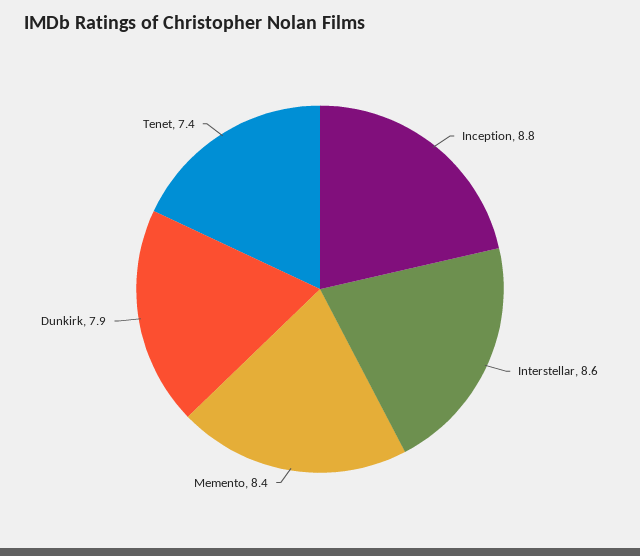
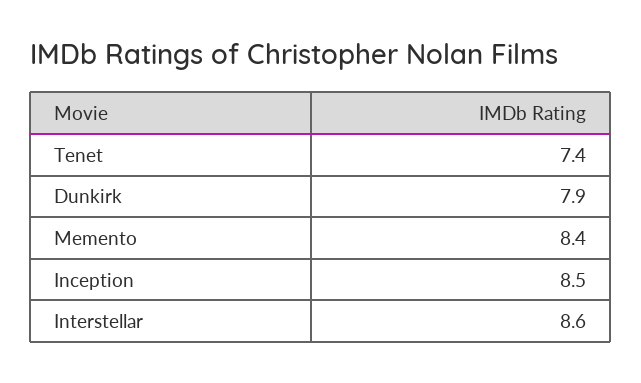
Inception: 8.8 -> 8.5

